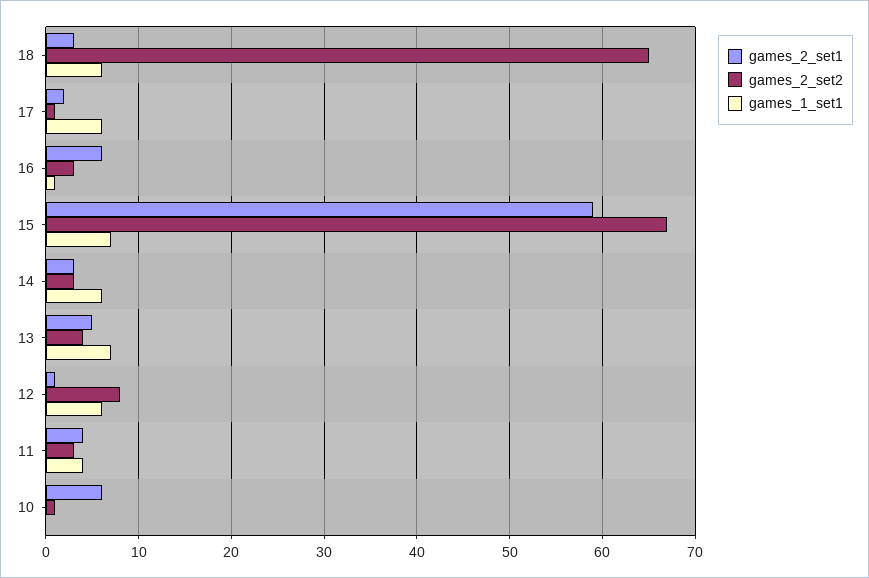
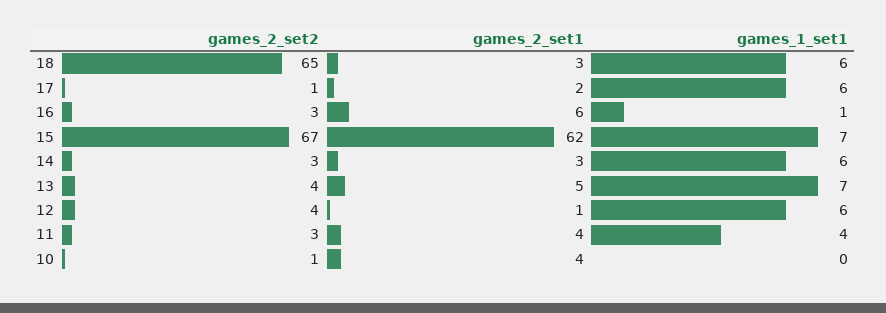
games_2_set1, 15: 59 -> 62
games_2_set2, 12: 8 -> 4
games_2_set1, 10: 6 -> 4

